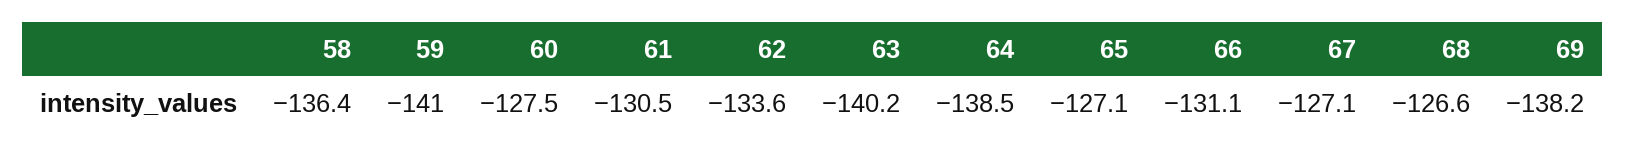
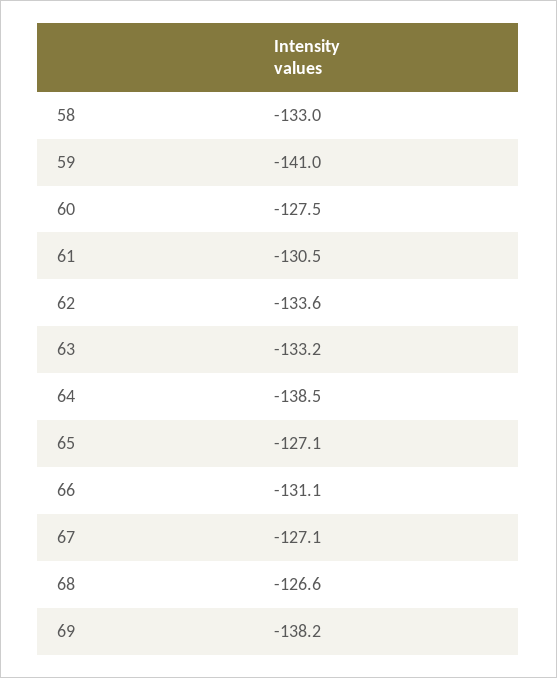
58: -136.4 -> -133
63: -140.2 -> -133.2

